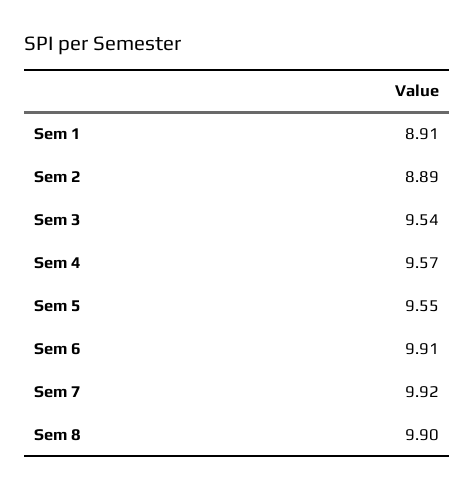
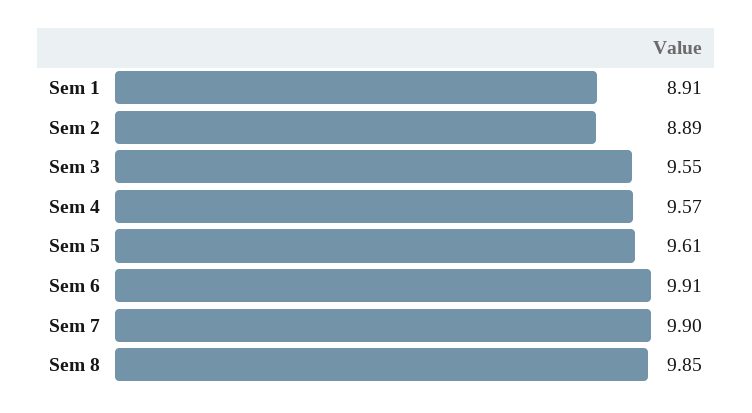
Sem 3: 9.54 -> 9.55
Sem 5: 9.55 -> 9.61
Sem 7: 9.92 -> 9.9
Sem 8: 9.9 -> 9.85

